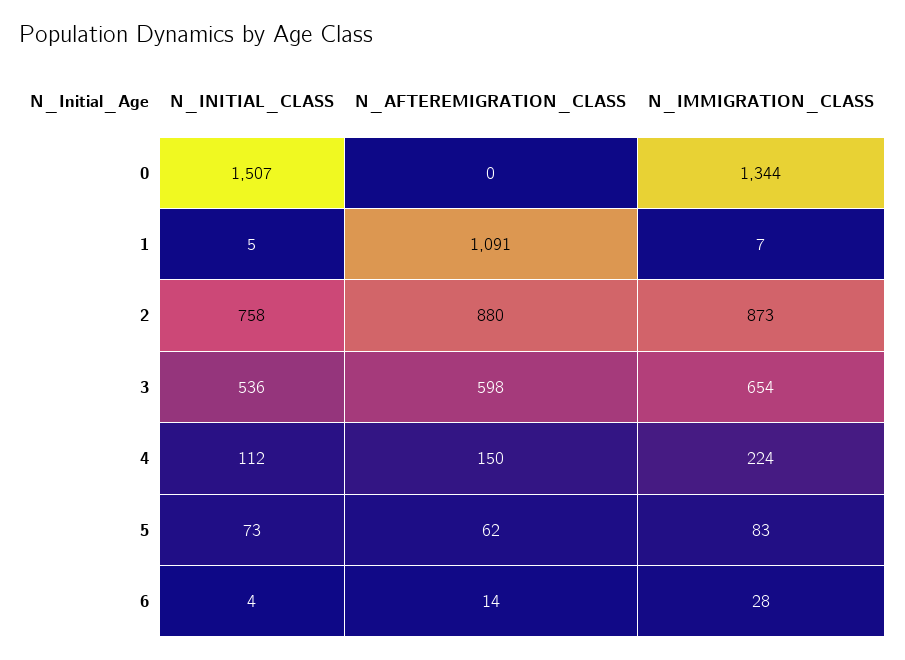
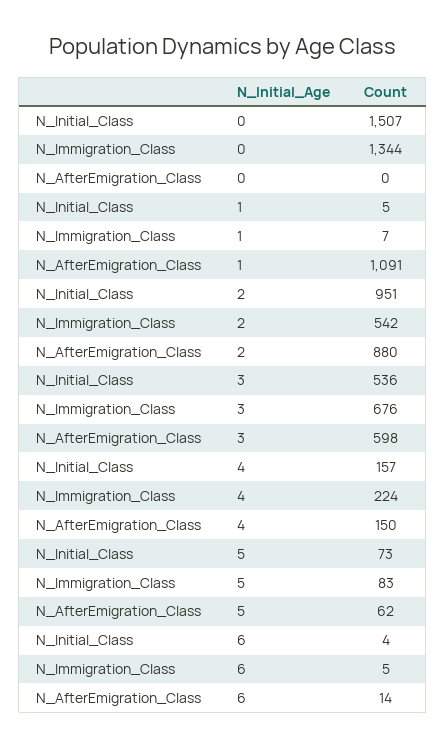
N_INITIAL_CLASS, 2: 758 -> 951
N_IMMIGRATION_CLASS, 2: 873 -> 542
N_IMMIGRATION_CLASS, 3: 654 -> 676
N_INITIAL_CLASS, 4: 112 -> 157
N_IMMIGRATION_CLASS, 6: 28 -> 5

